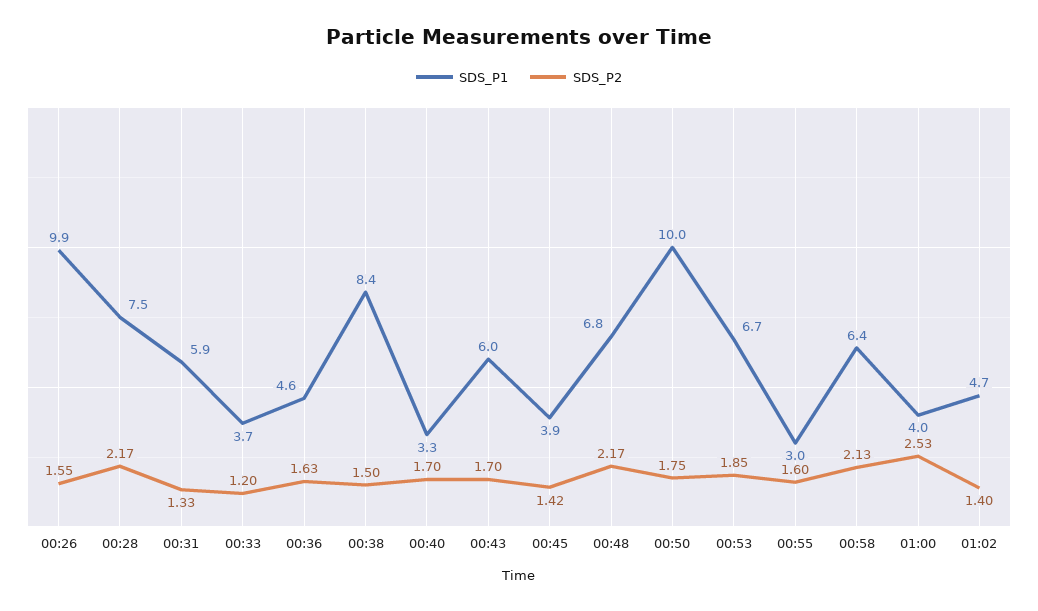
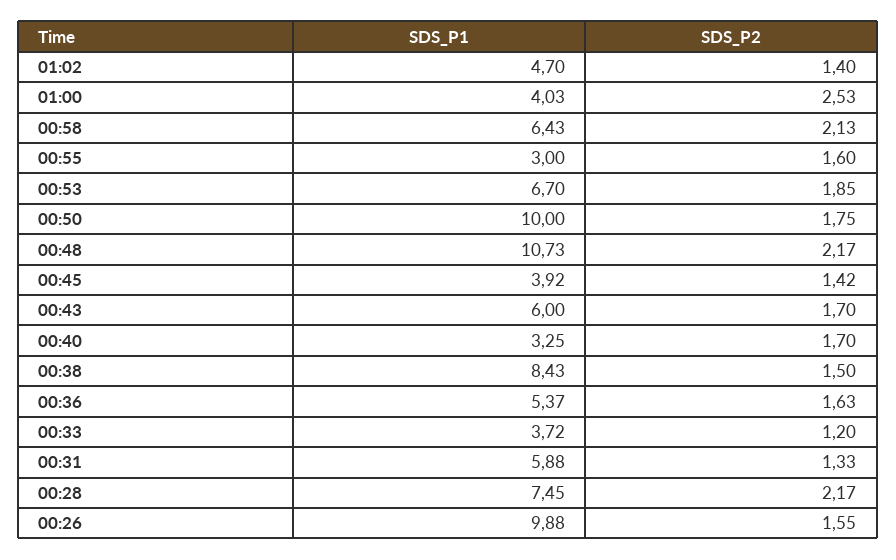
SDS_P1, 00:36: 4.6 -> 5.37
SDS_P1, 00:48: 6.8 -> 10.73

